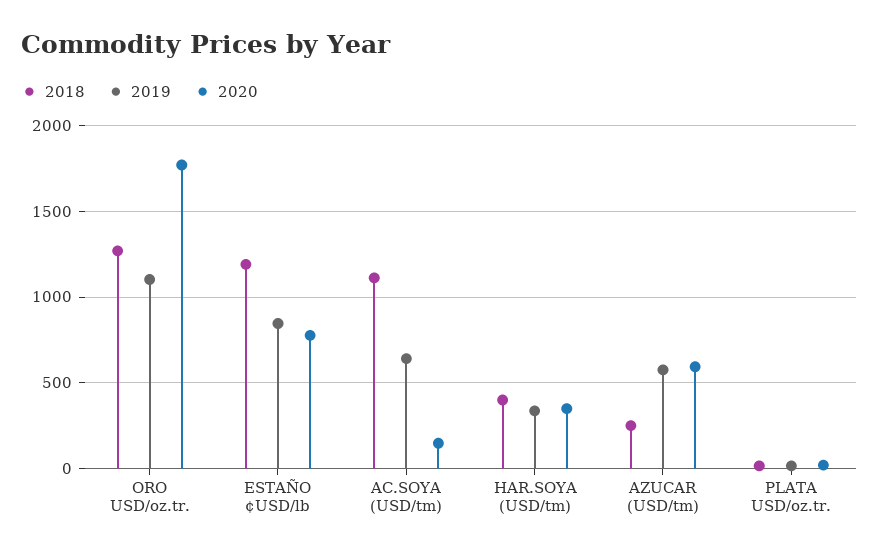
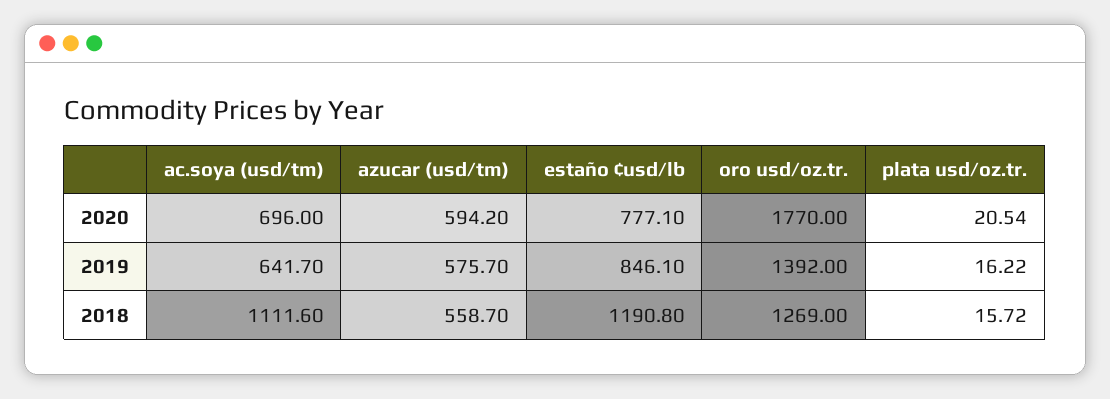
2019, ORO USD/oz.tr.: 1100 -> 1392
2020, AC.SOYA (USD/tm): 150 -> 696
2018, HAR.SOYA (USD/tm): 400 -> none
2019, HAR.SOYA (USD/tm): 350 -> none
2020, HAR.SOYA (USD/tm): 350 -> none
2018, AZUCAR (USD/tm): 250 -> 558.7

